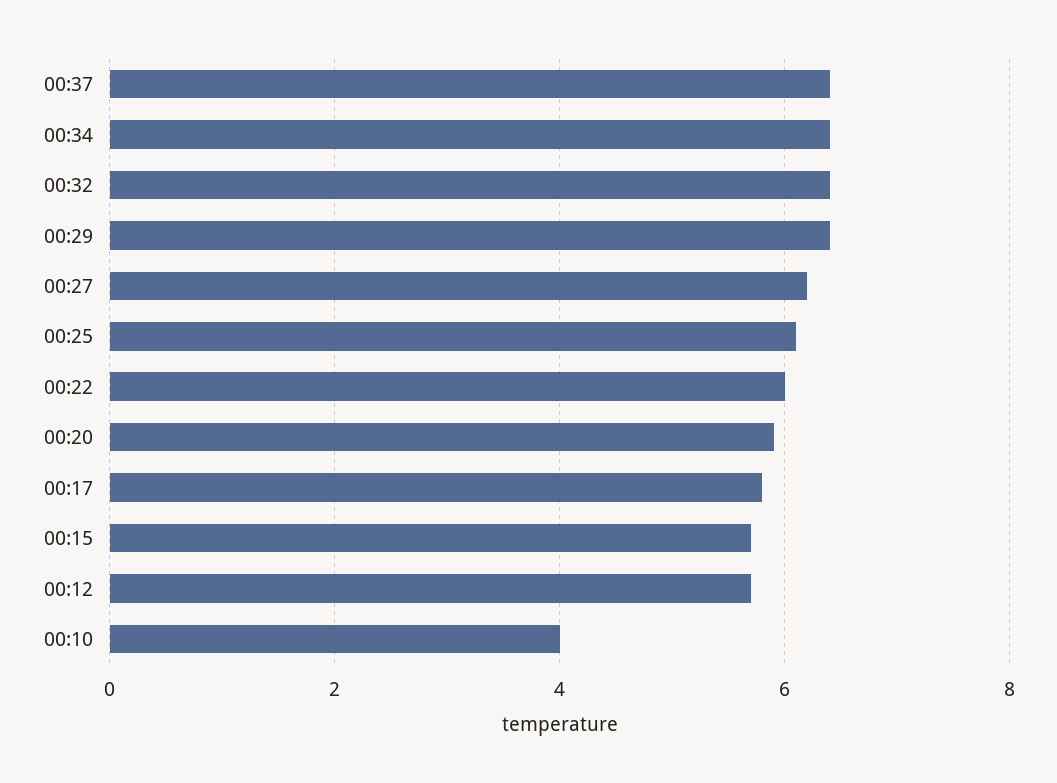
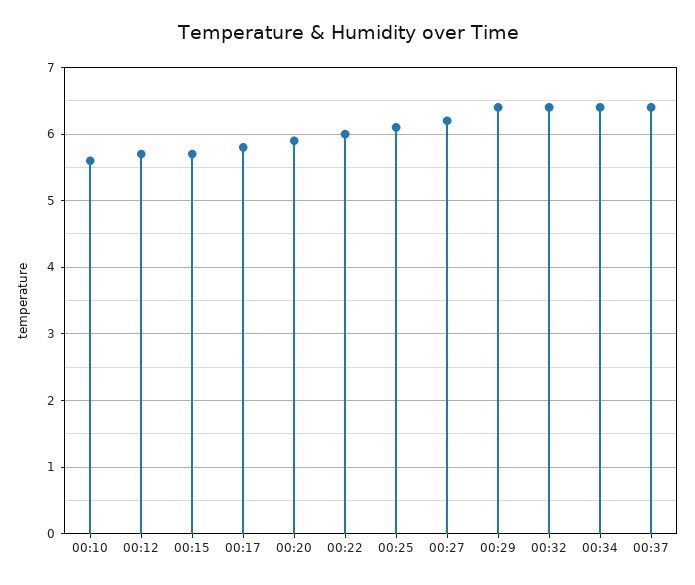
00:10: 4 -> 5.6

